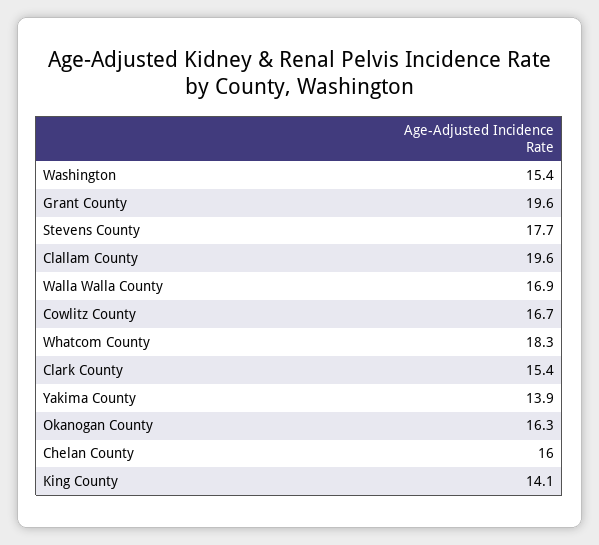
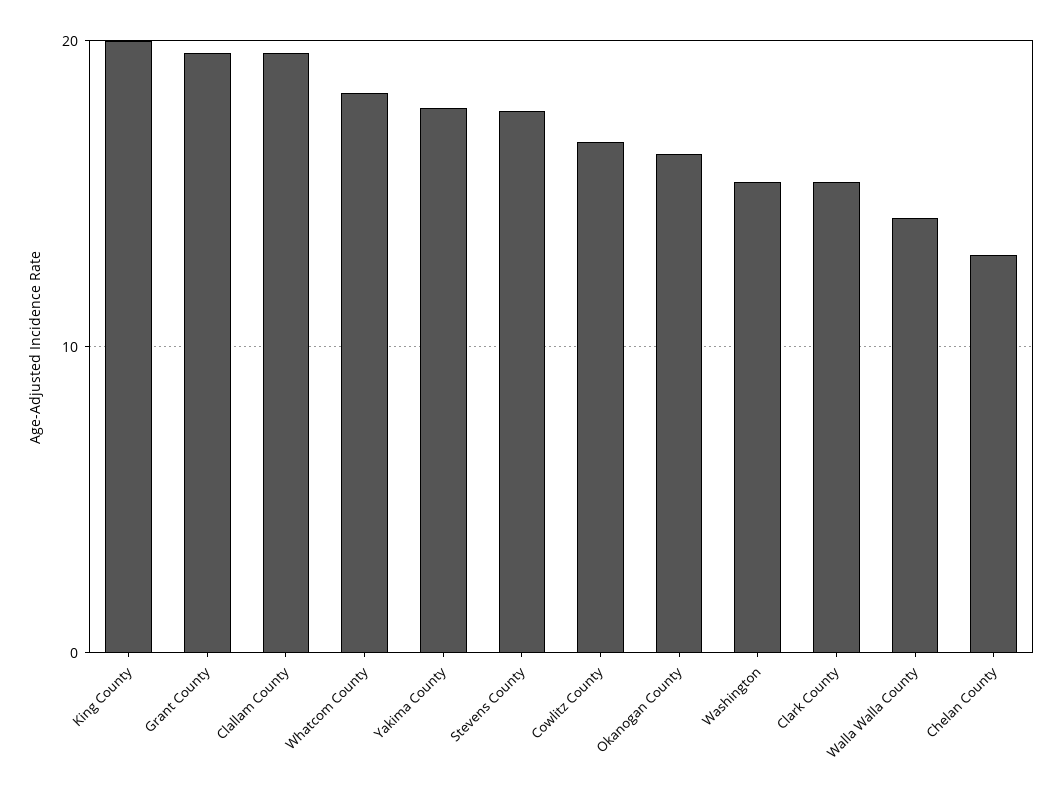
Walla Walla County: 16.9 -> 14
Yakima County: 13.9 -> 18
Chelan County: 16 -> 13
King County: 14.1 -> 20

